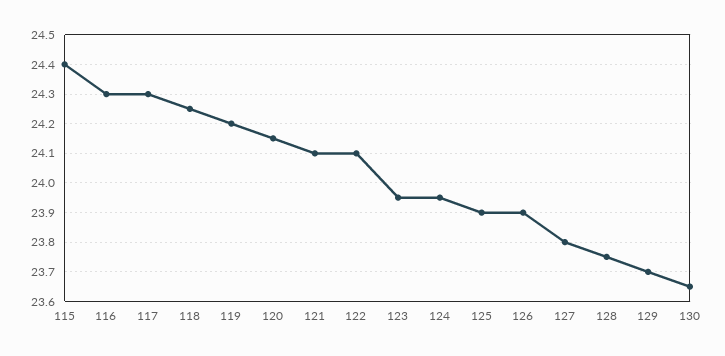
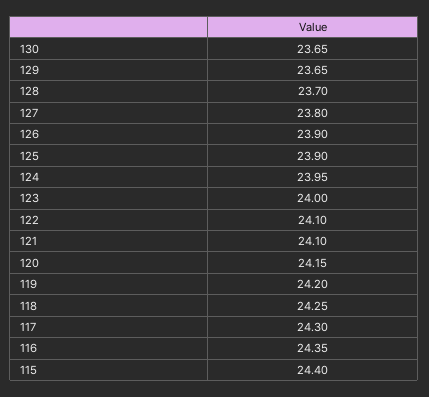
116: 24.3 -> 24.35
123: 23.95 -> 24
128: 23.75 -> 23.7
129: 23.7 -> 23.65

